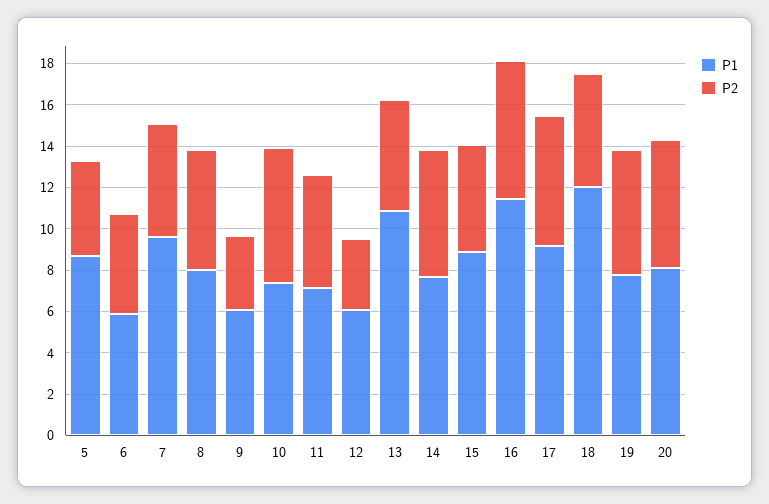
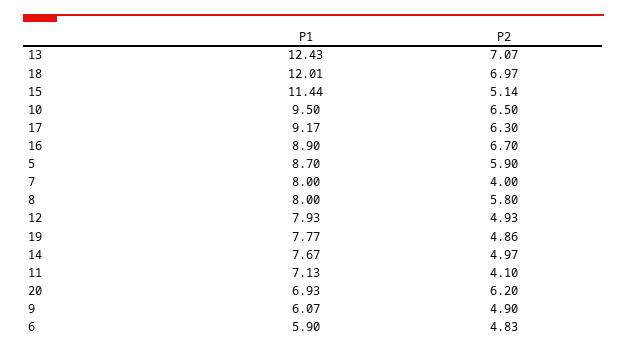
P2, 5: 4.5 -> 5.9
P1, 7: 9.5 -> 8
P2, 7: 5.5 -> 4
P2, 9: 3.5 -> 4.9
P1, 10: 7.5 -> 9.5
P2, 11: 5.5 -> 4.1
P1, 12: 6 -> 7.93
P2, 12: 3.5 -> 4.93
P1, 13: 11 -> 12.43
P2, 13: 5.5 -> 7.07
P2, 14: 6 -> 4.97
P1, 15: 9 -> 11.44
P1, 16: 11.5 -> 8.9
P2, 18: 5.5 -> 6.97
P2, 19: 6 -> 4.86
P1, 20: 8 -> 6.93

